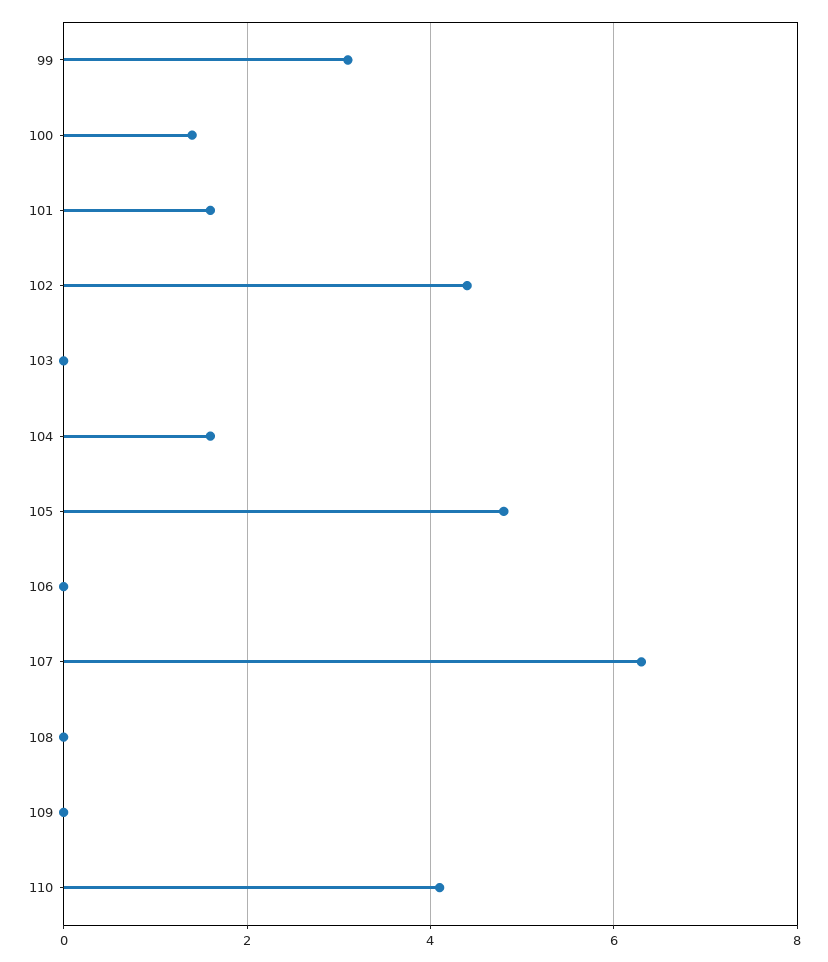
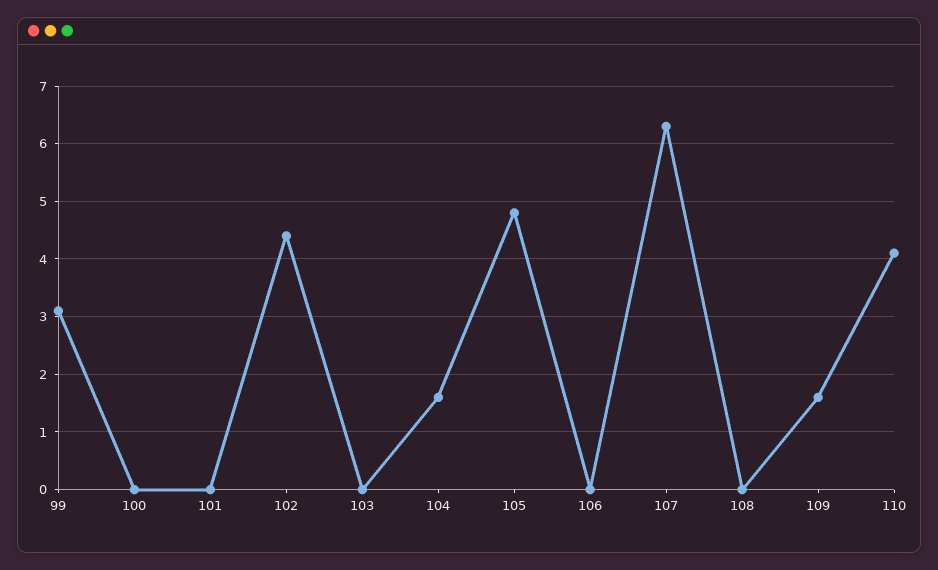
100: 1.5 -> 0
101: 1.5 -> 0
109: 0 -> 1.5

